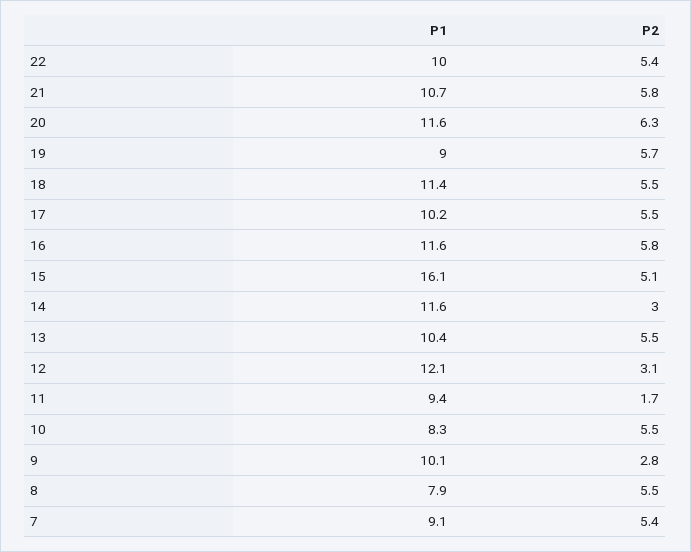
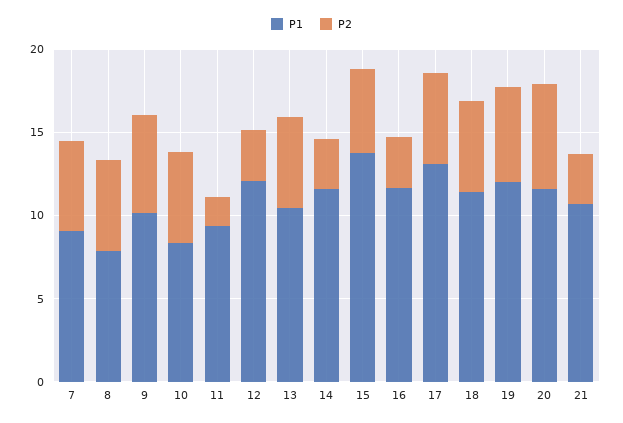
P1, 22: 10 -> none
P2, 22: 5.4 -> none
P2, 21: 5.8 -> 3
P1, 19: 9 -> 12
P1, 17: 10.2 -> 13
P2, 16: 5.8 -> 3
P1, 15: 16.1 -> 14
P2, 9: 2.8 -> 6

